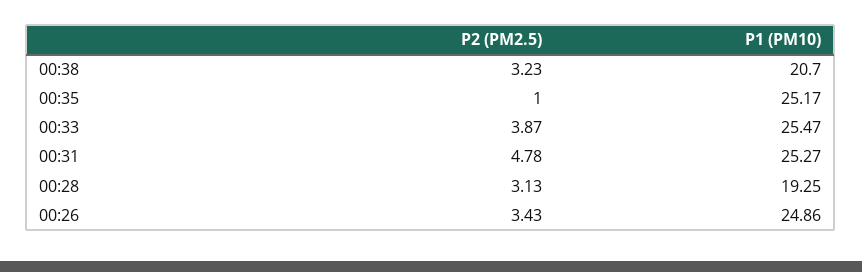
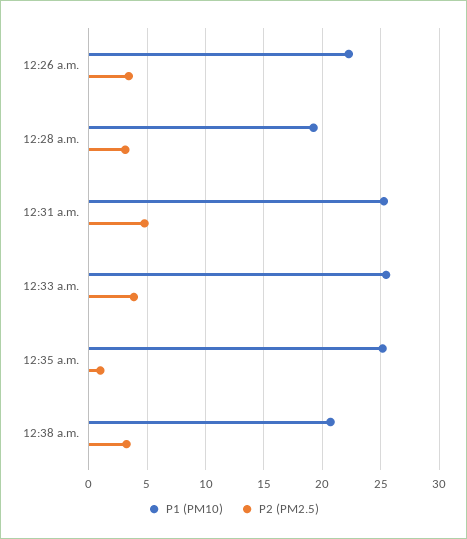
P1 (PM10), 00:26: 24.86 -> 22

